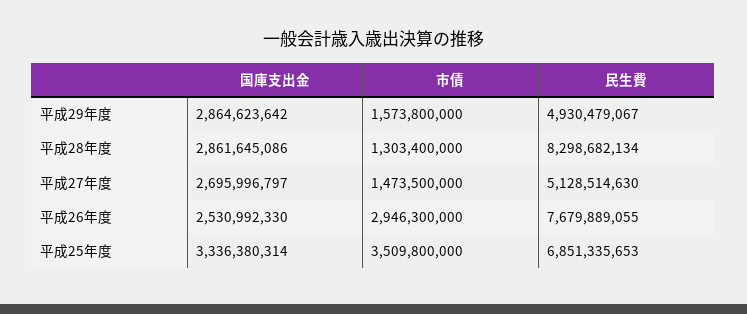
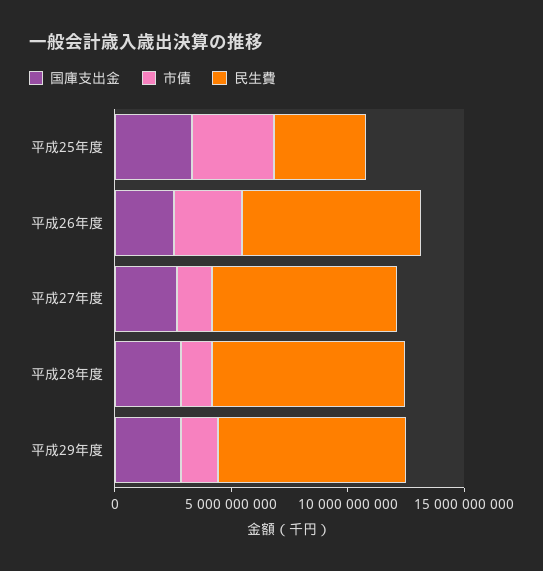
民生費, 平成29年度: 4930479067 -> 8000000000
民生費, 平成27年度: 5128514630 -> 8000000000
民生費, 平成25年度: 6851335653 -> 4000000000

